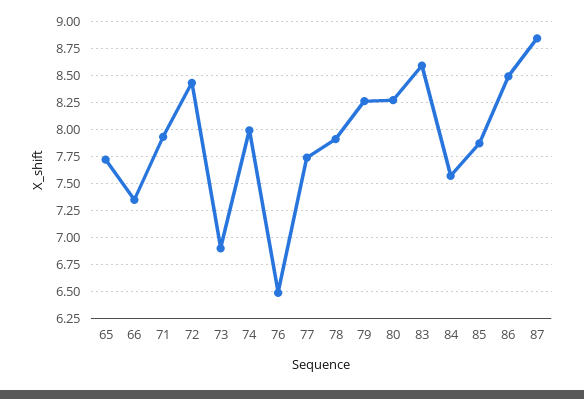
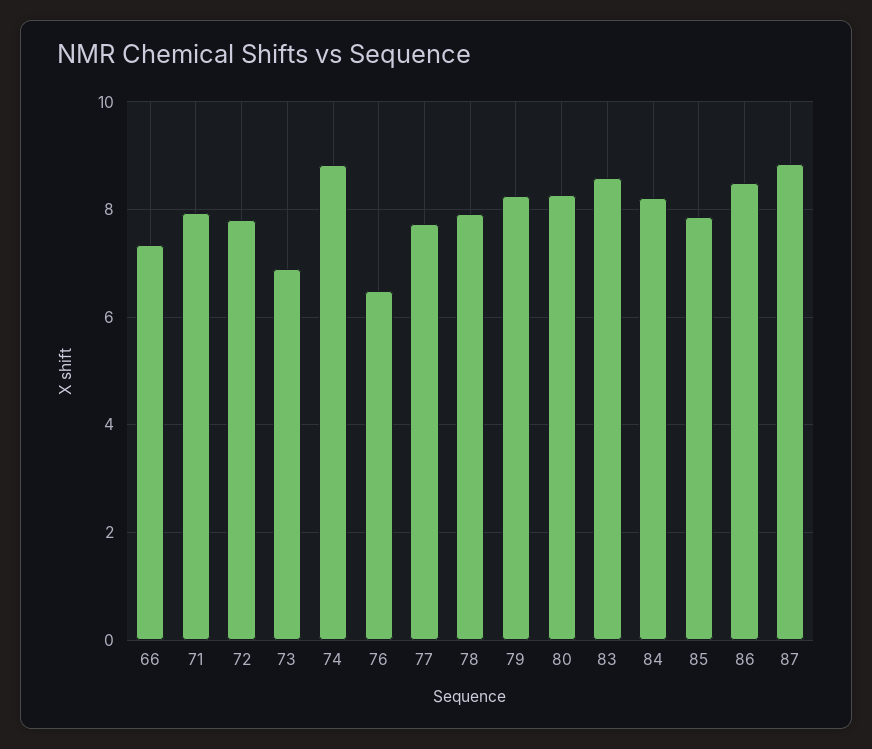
65: 7.75 -> none
72: 8.5 -> 7.8
74: 8 -> 8.8
84: 7.5 -> 8.2

